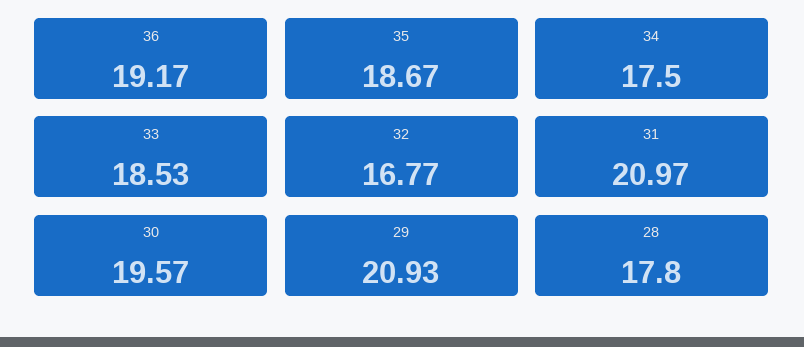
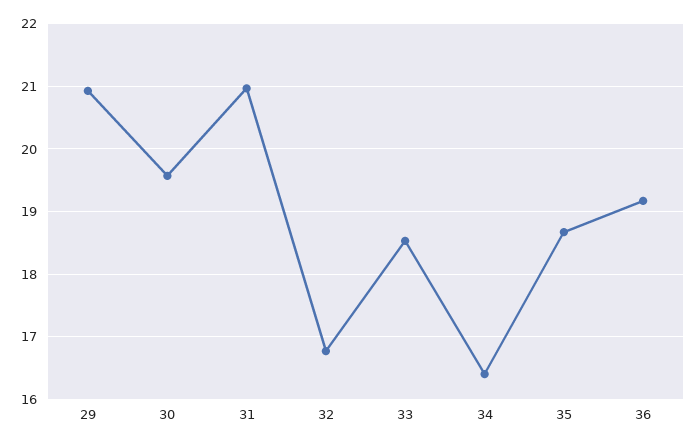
34: 17.5 -> 16.4
28: 17.8 -> none

